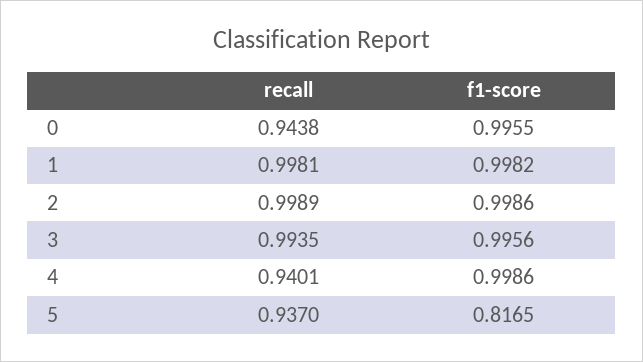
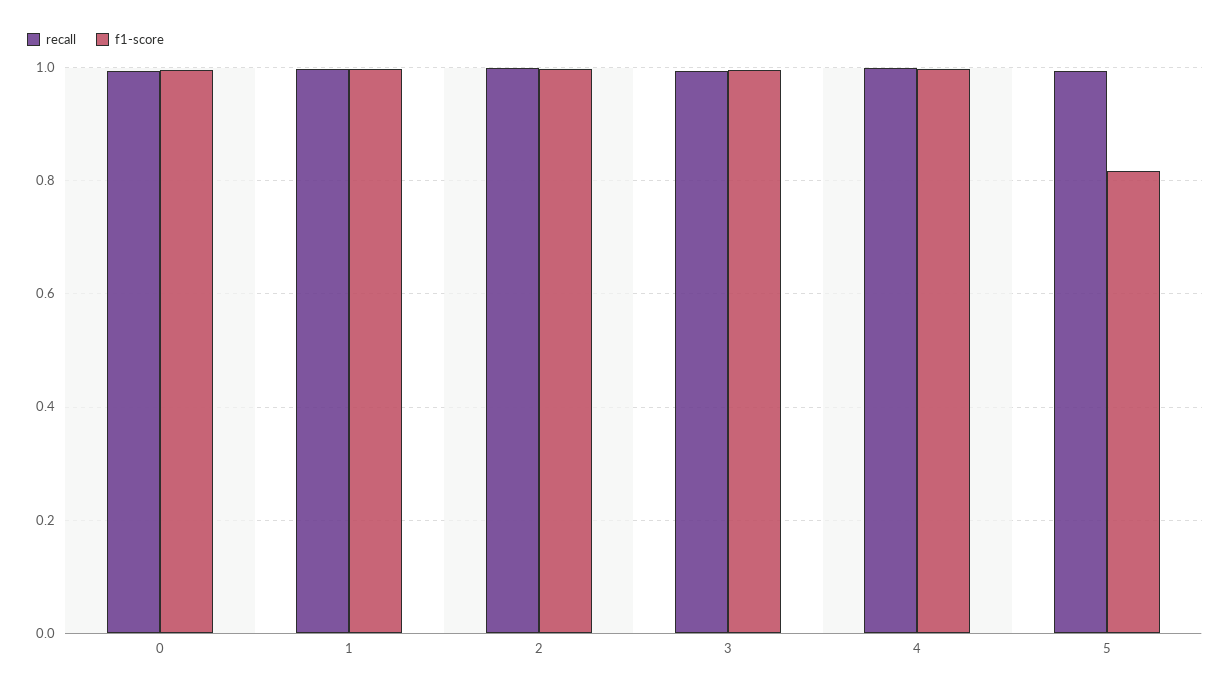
recall, 0: 0.9438 -> 1
recall, 4: 0.9401 -> 1
recall, 5: 0.937 -> 1

